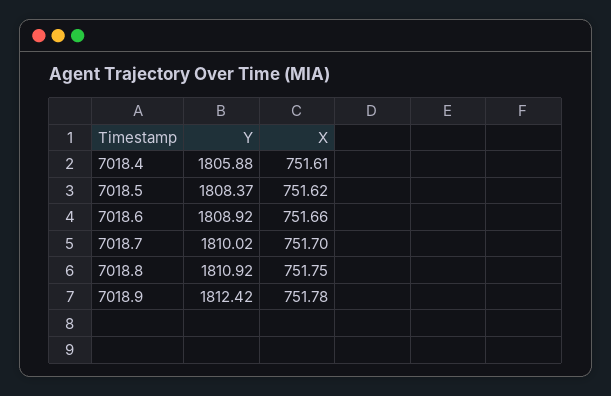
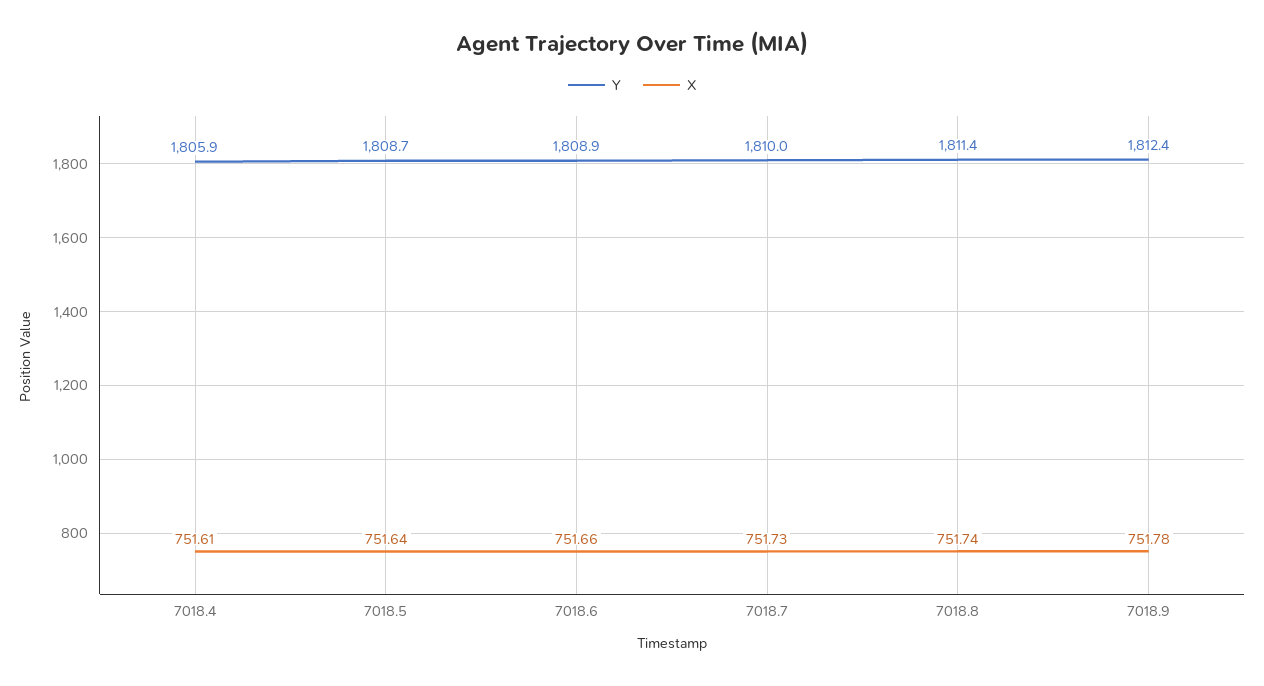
Y, 7018.5: 1808.37 -> 1808.7
X, 7018.5: 751.62 -> 751.64
X, 7018.7: 751.7 -> 751.73
Y, 7018.8: 1810.92 -> 1811.4
X, 7018.8: 751.75 -> 751.74

